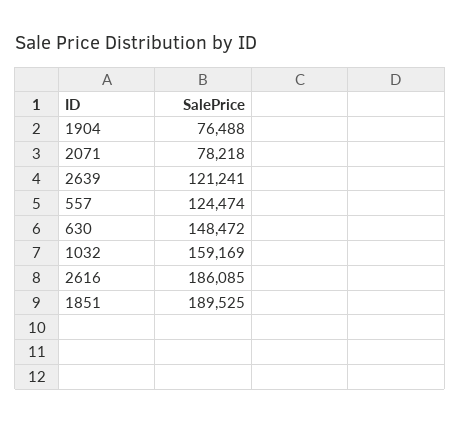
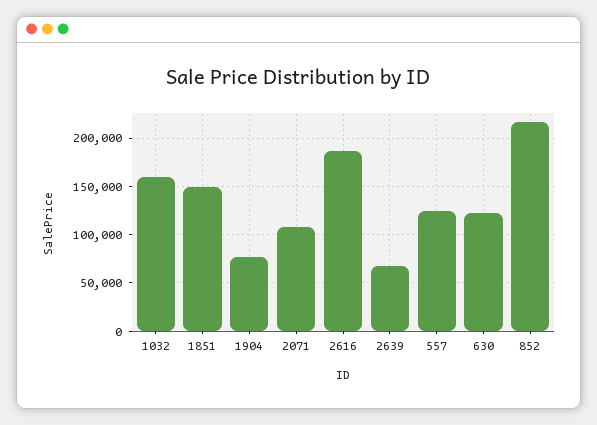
2071: 78218 -> 110000
2639: 121241 -> 70000
630: 148472 -> 120000
1851: 189525 -> 150000
852: none -> 220000

